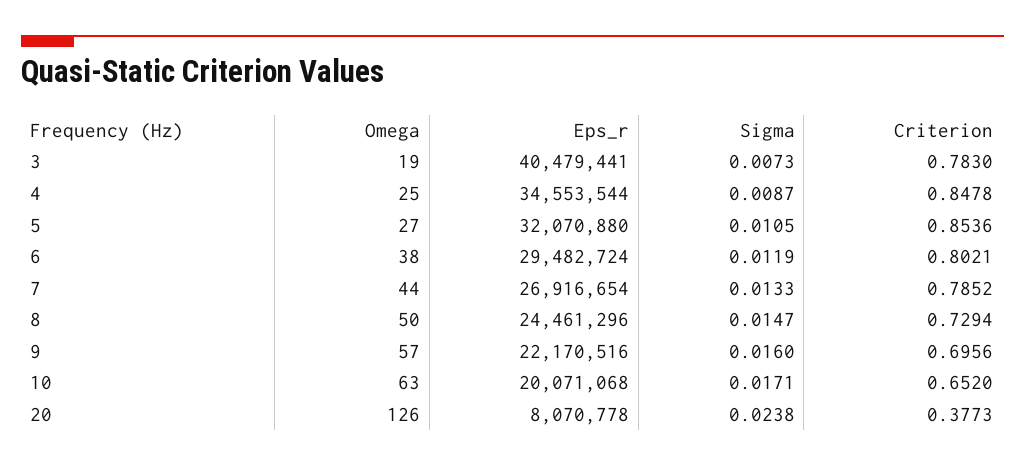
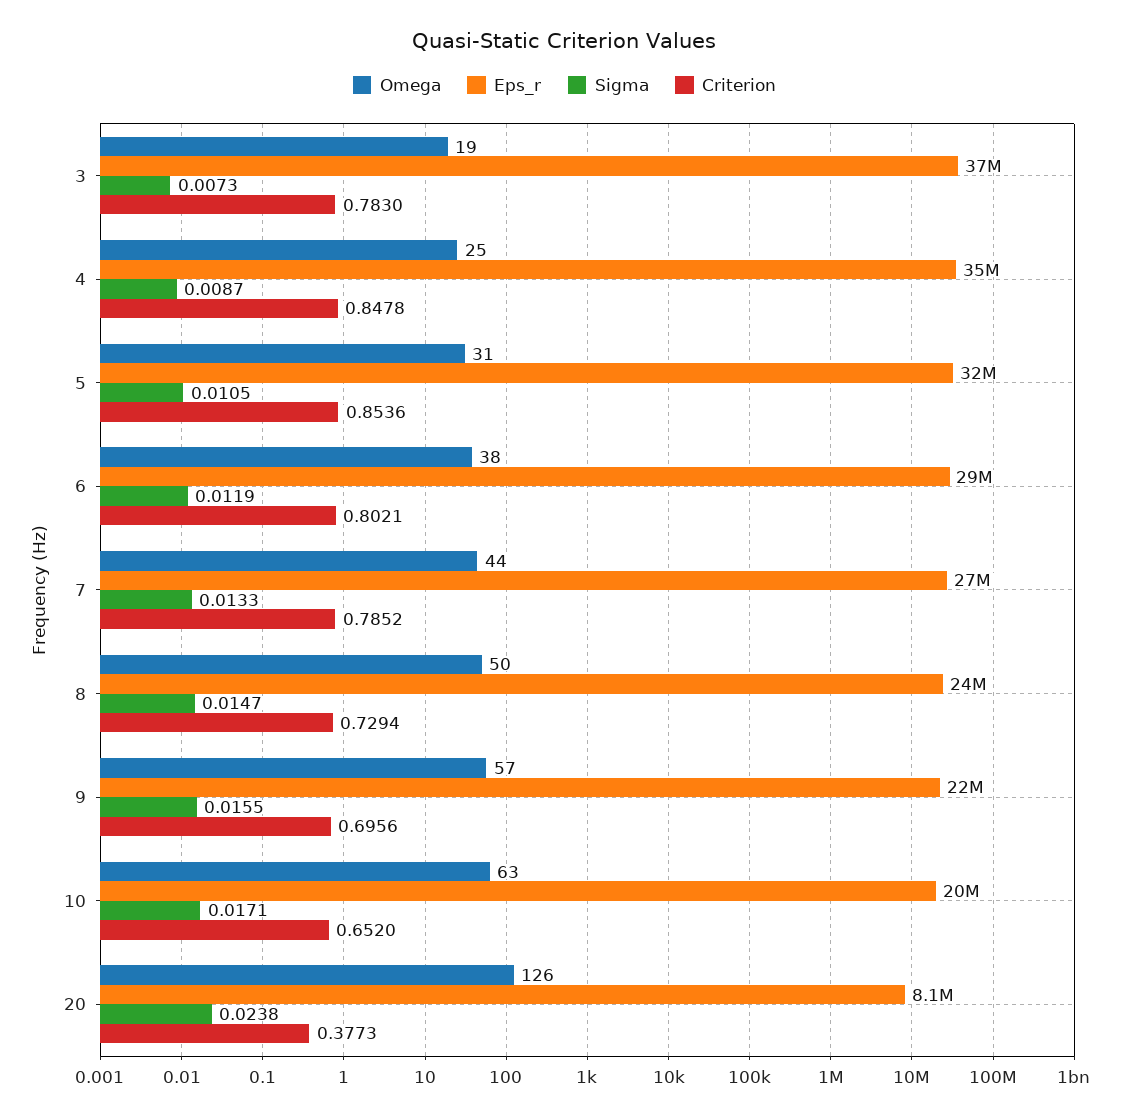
Eps_r, 3: 40479441 -> 37000000
Omega, 5: 27 -> 31
Sigma, 9: 0.016 -> 0.0155

